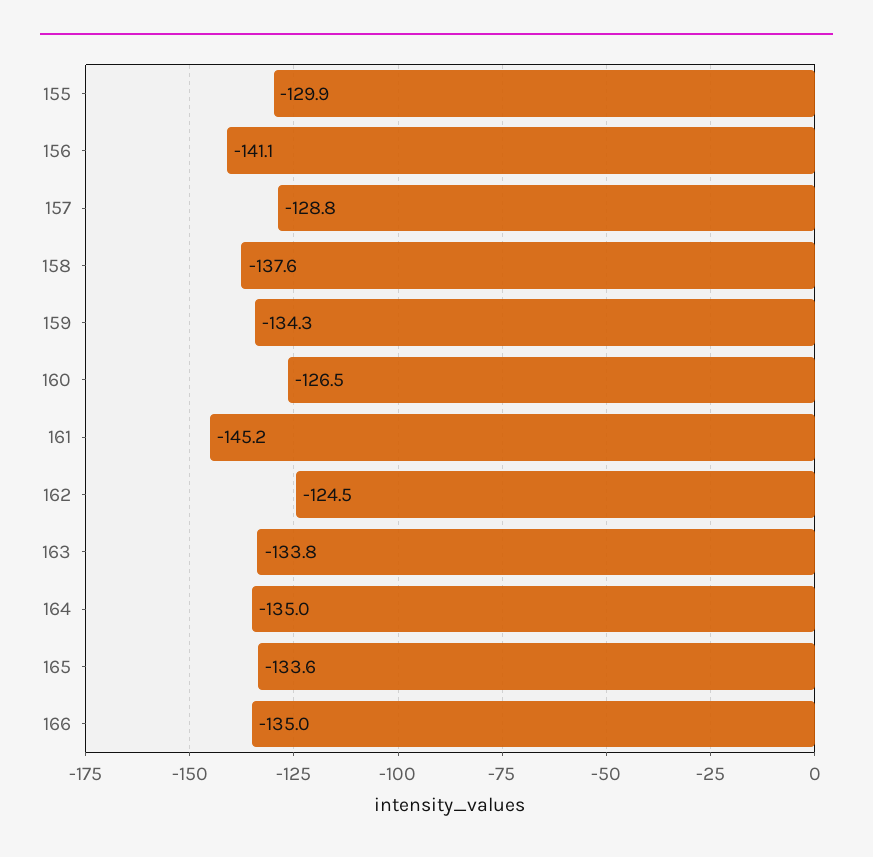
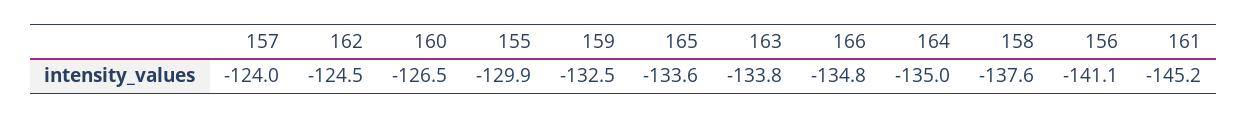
157: -128.8 -> -124
159: -134.3 -> -132.5
166: -135 -> -134.8

